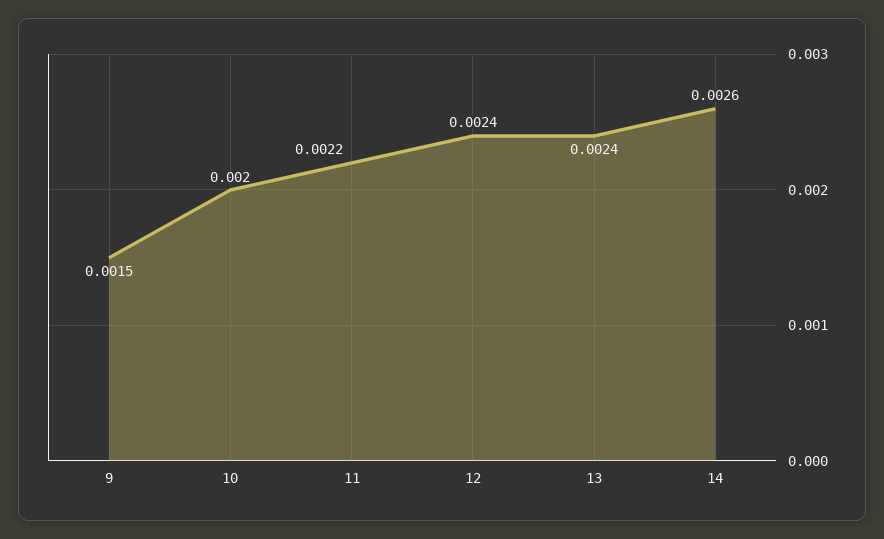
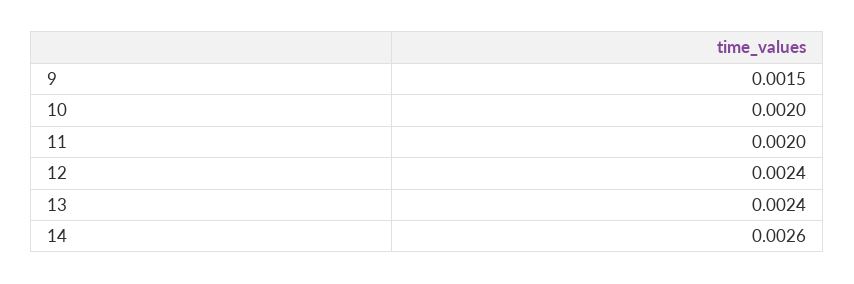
11: 0.0022 -> 0.002

